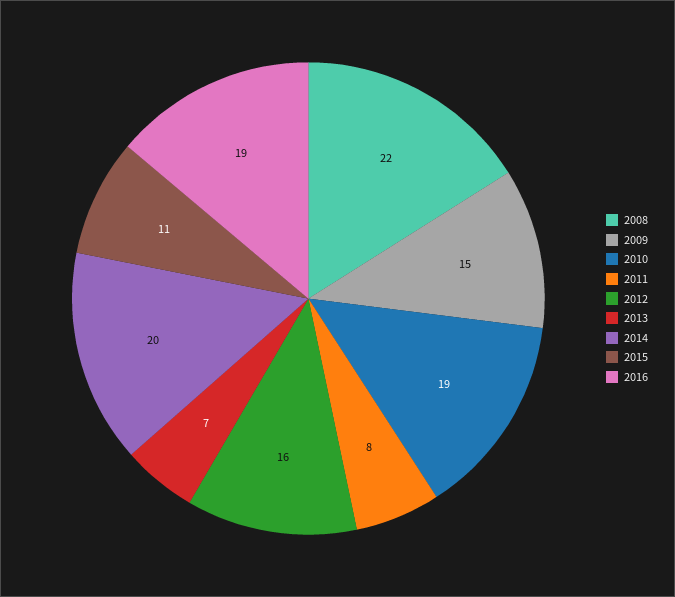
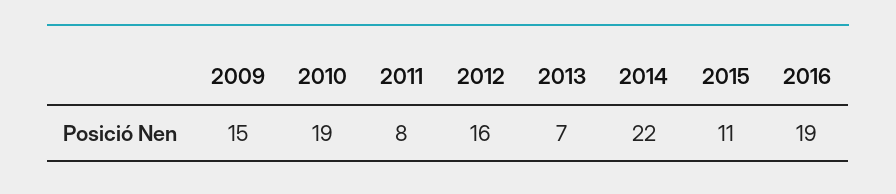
2008: 22 -> none
2014: 20 -> 22

